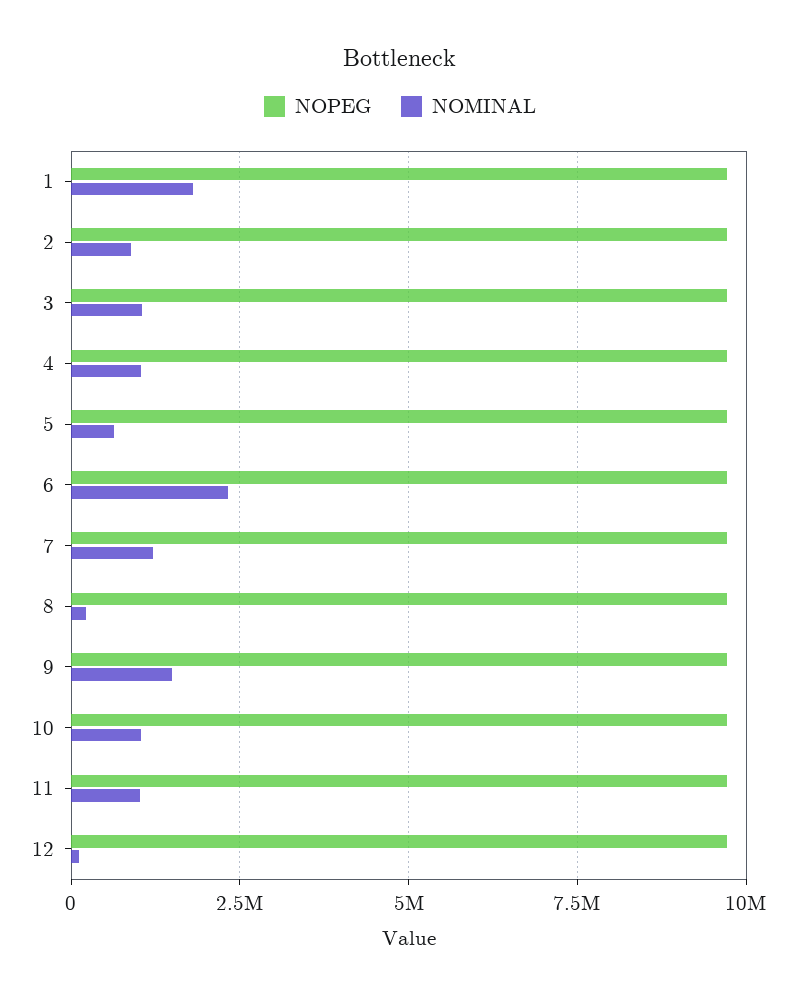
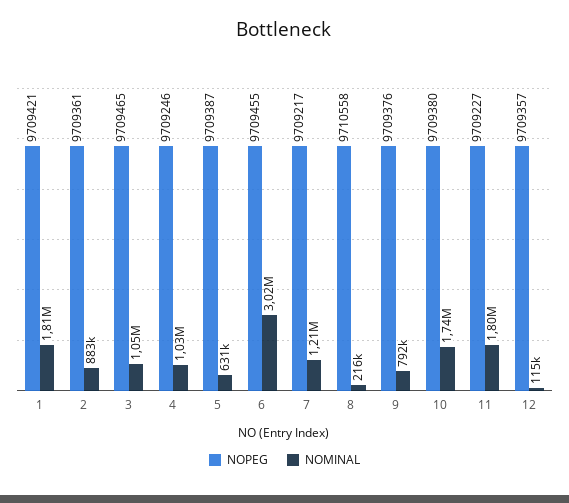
NOMINAL, 6: 2250000 -> 3020000
NOMINAL, 9: 1500000 -> 792000
NOMINAL, 10: 1000000 -> 1740000
NOMINAL, 11: 1000000 -> 1800000

